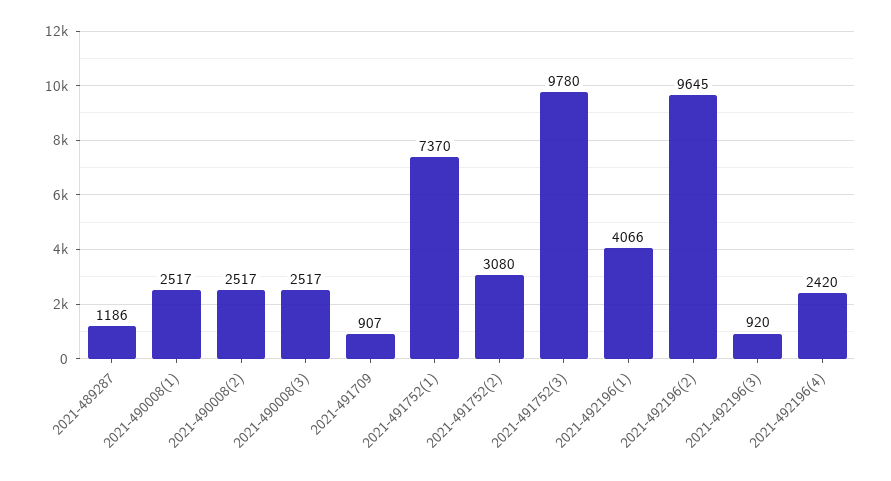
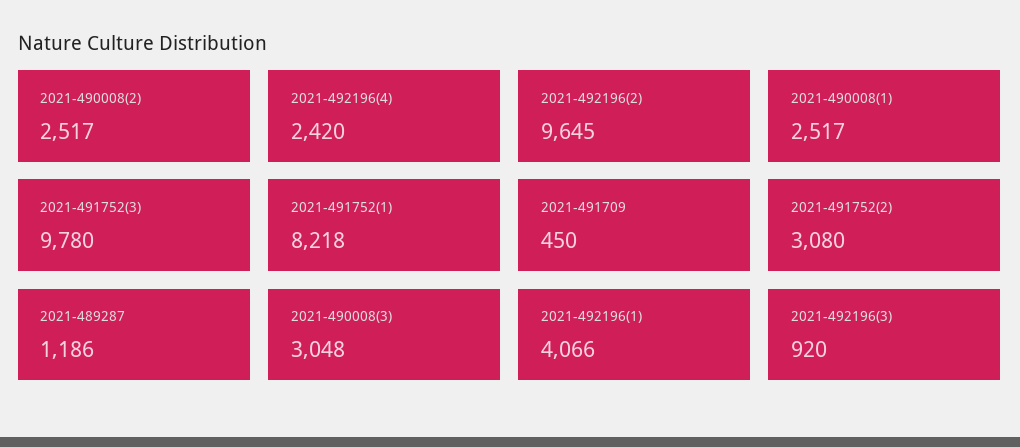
2021-490008(3): 2517 -> 3048
2021-491709: 907 -> 450
2021-491752(1): 7370 -> 8218

